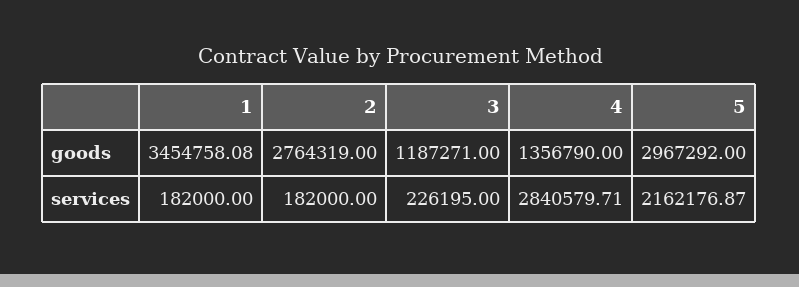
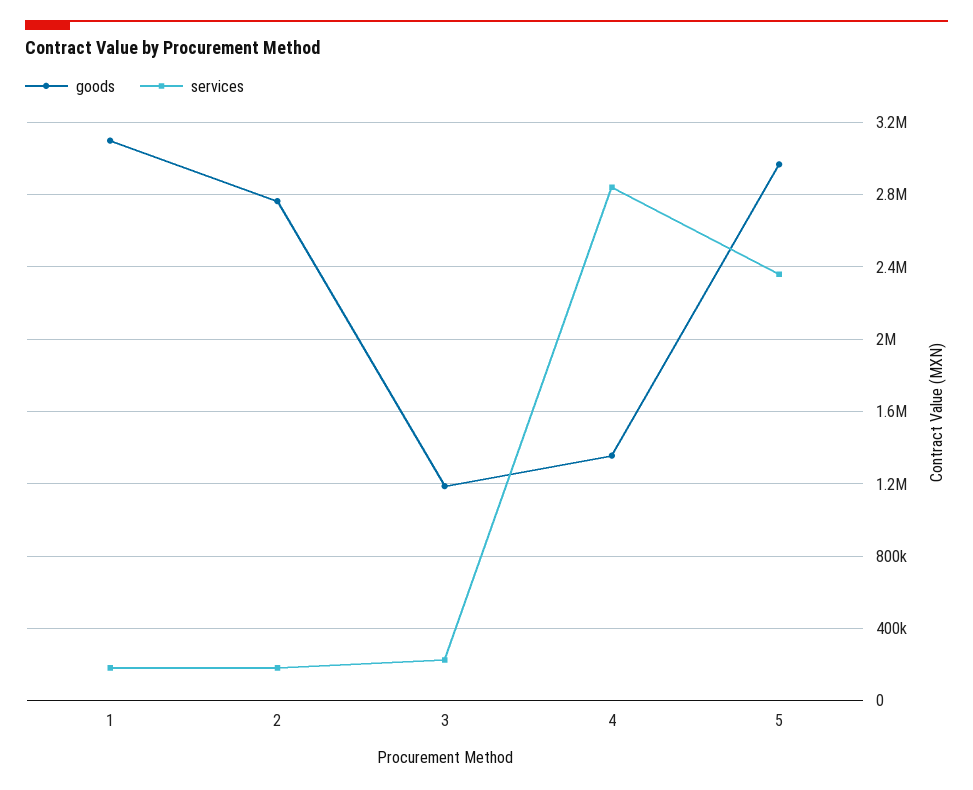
goods, 1: 3454758.08 -> 3100000
services, 5: 2162176.87 -> 2350000

